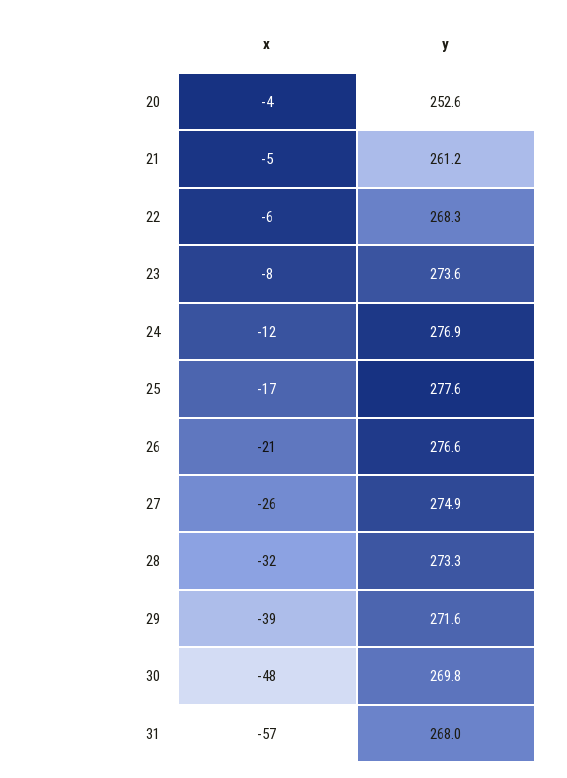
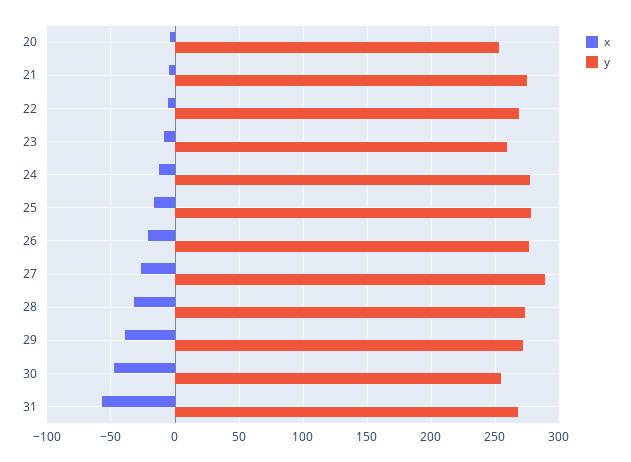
y, 21: 261.2 -> 275
y, 23: 273.6 -> 260
y, 27: 274.9 -> 290
y, 30: 269.8 -> 255

